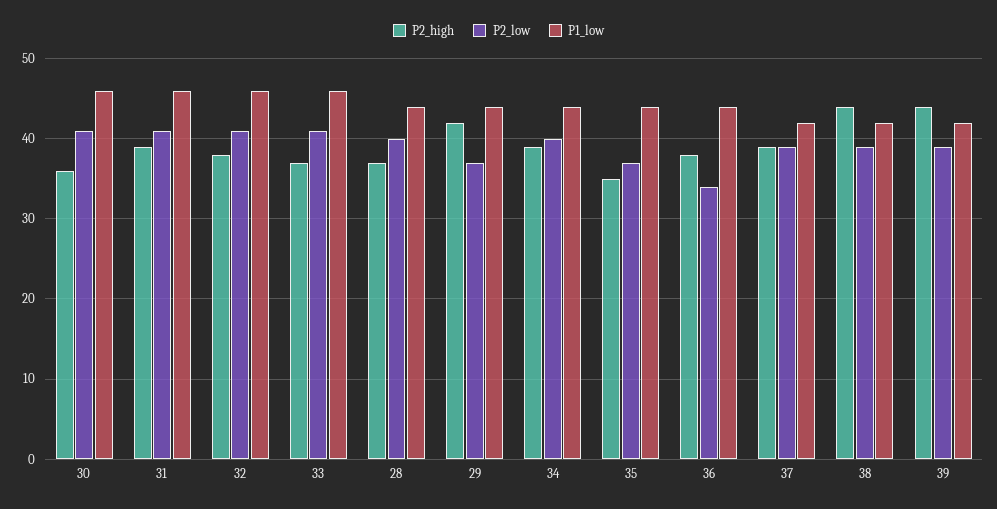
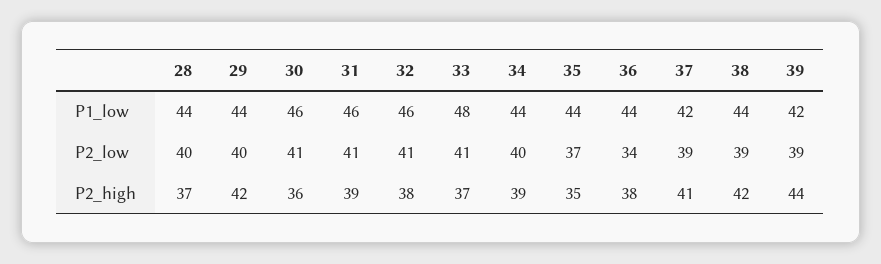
P1_low, 33: 46 -> 48
P2_low, 29: 37 -> 40
P2_high, 37: 39 -> 41
P2_high, 38: 44 -> 42
P1_low, 38: 42 -> 44

